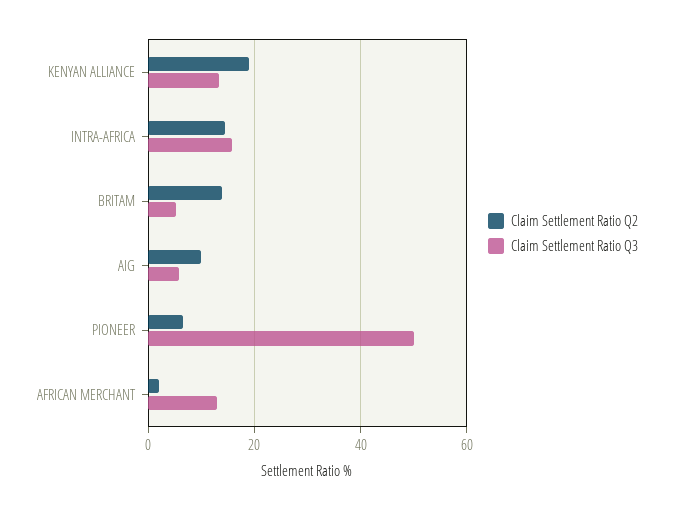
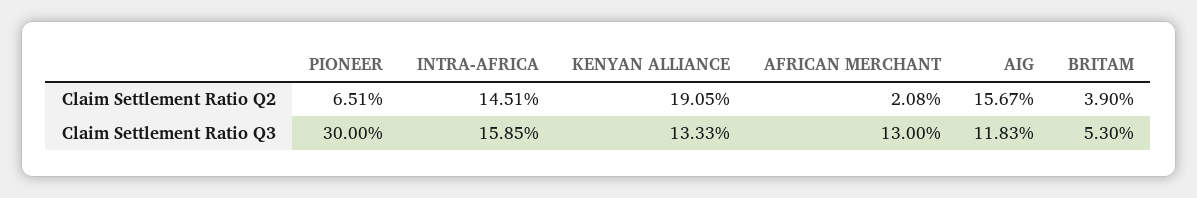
Claim Settlement Ratio Q2, BRITAM: 14 -> 3.9
Claim Settlement Ratio Q2, AIG: 10 -> 15.67
Claim Settlement Ratio Q3, AIG: 6 -> 11.83
Claim Settlement Ratio Q3, PIONEER: 50 -> 30

